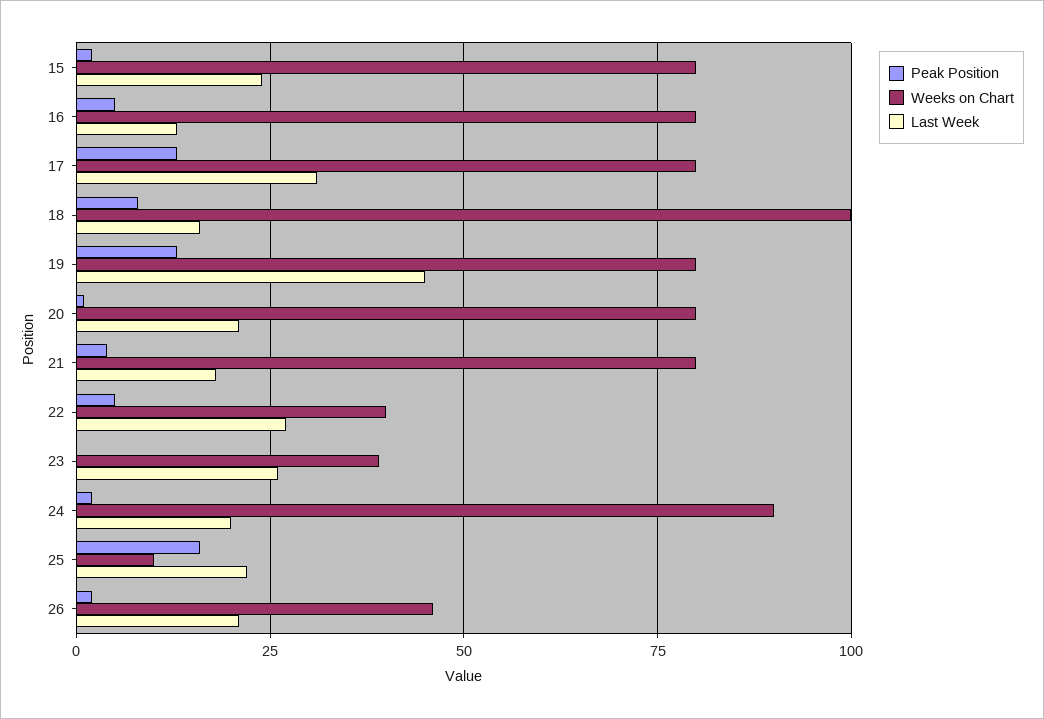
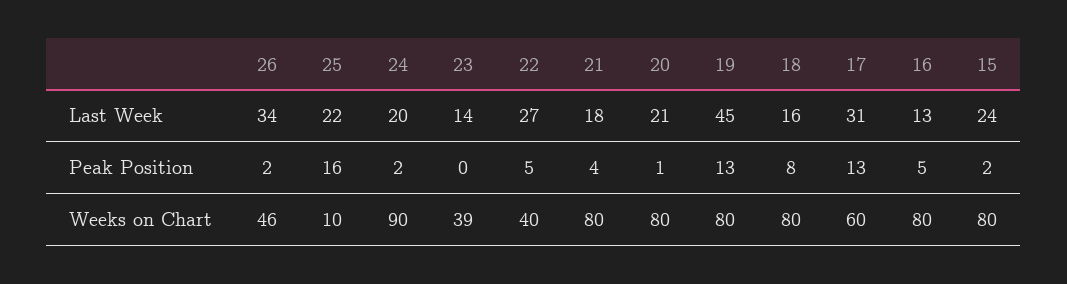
Weeks on Chart, 17: 80 -> 60
Weeks on Chart, 18: 100 -> 80
Last Week, 23: 25 -> 14
Last Week, 26: 20 -> 34

